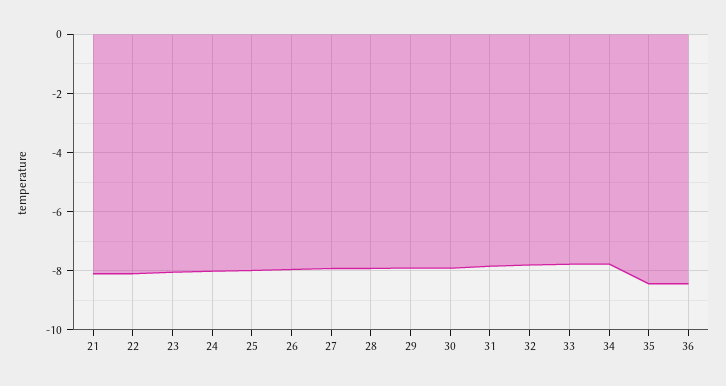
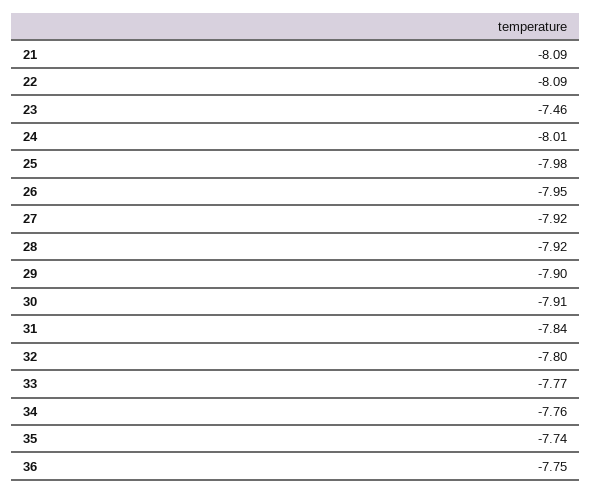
23: -8 -> -7.46
35: -8.5 -> -7.74
36: -8.5 -> -7.75

